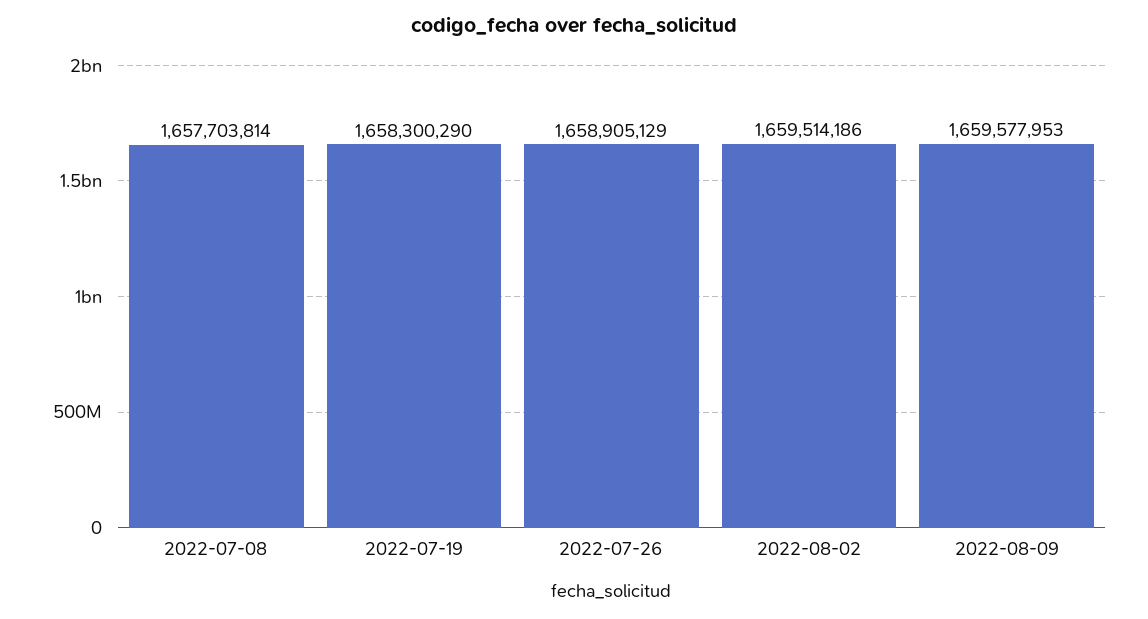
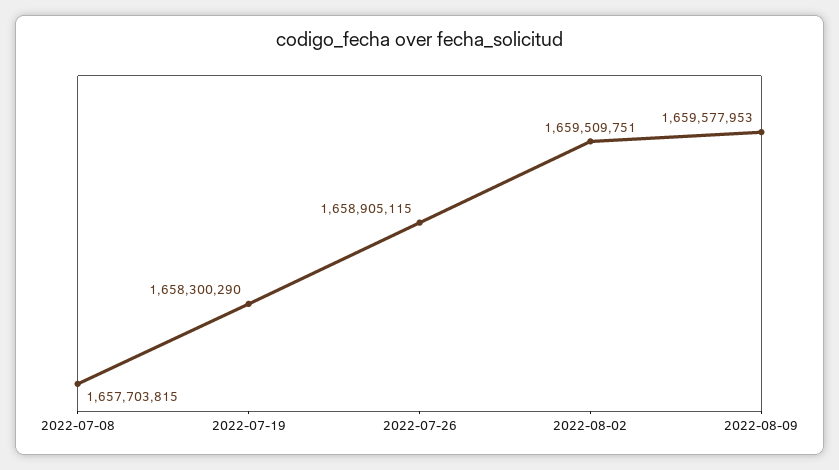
2022-07-08: 1657703814 -> 1657703815
2022-07-26: 1658905129 -> 1658905115
2022-08-02: 1659514186 -> 1659509751

